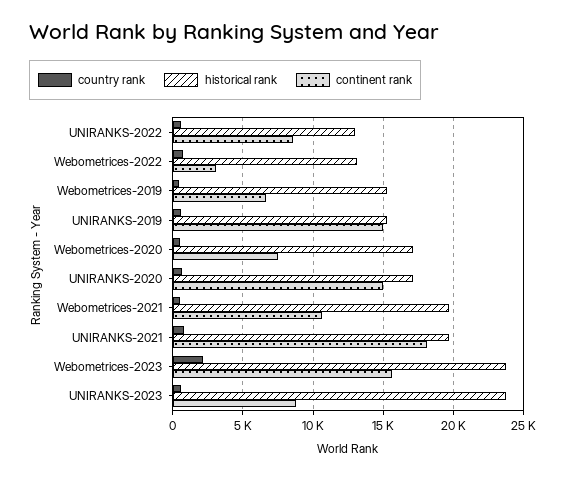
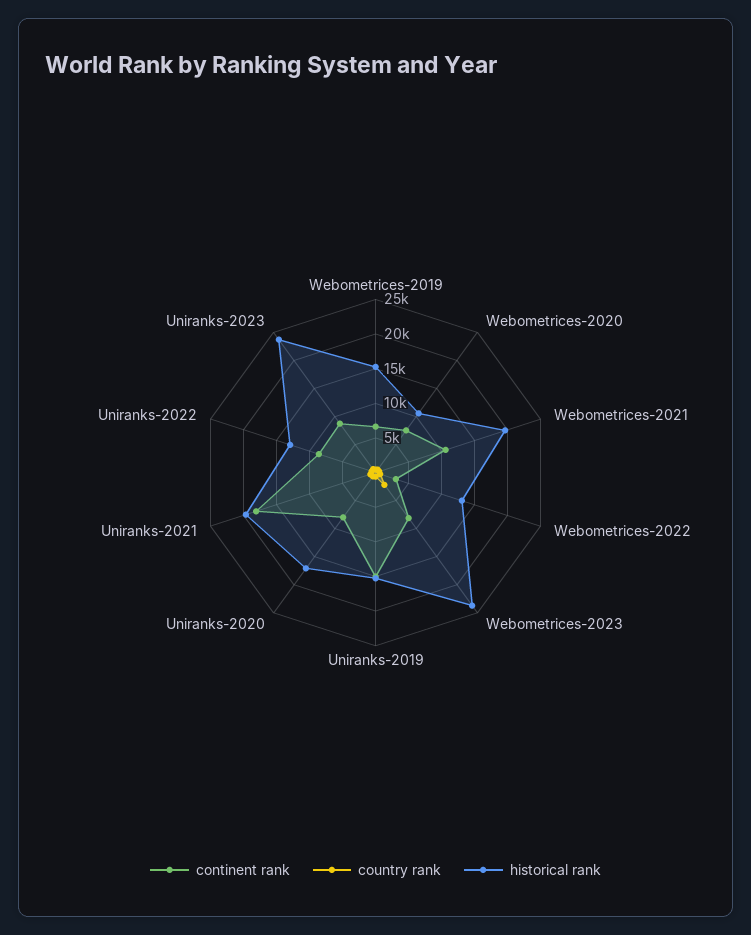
historical rank, Webometrices-2020: 17000 -> 10000
continent rank, UNIRANKS-2020: 15000 -> 7500
continent rank, Webometrices-2023: 15500 -> 7500

